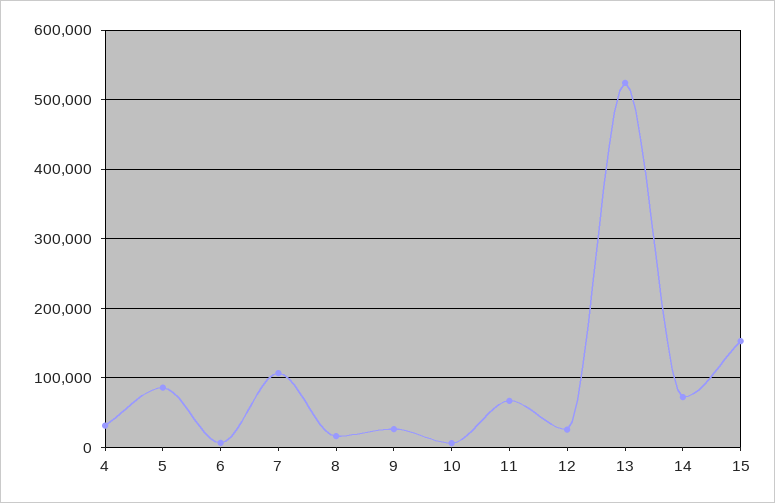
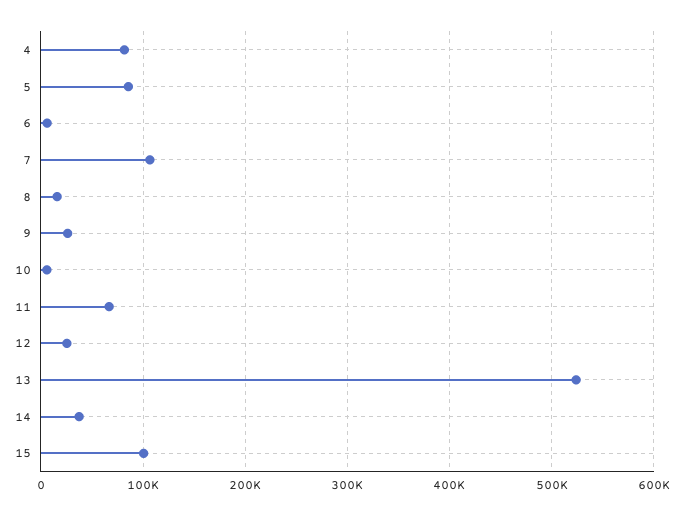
4: 30000 -> 80000
14: 70000 -> 40000
15: 150000 -> 100000

